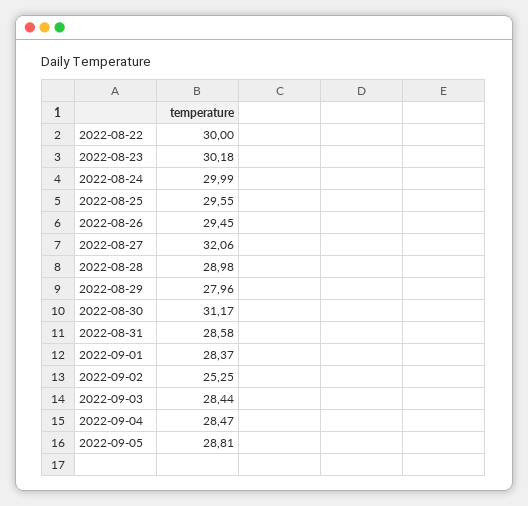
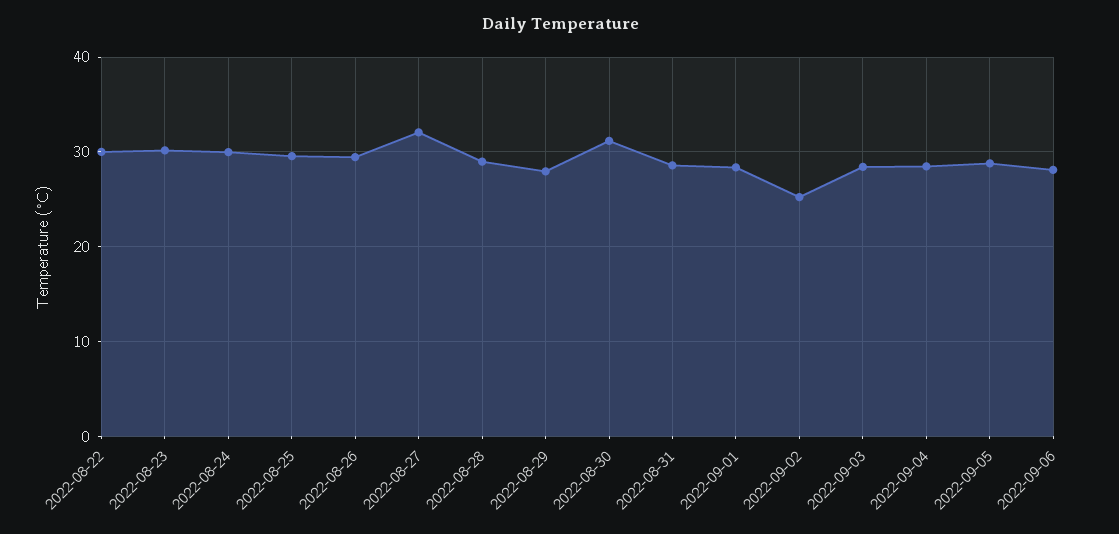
2022-09-06: none -> 28

